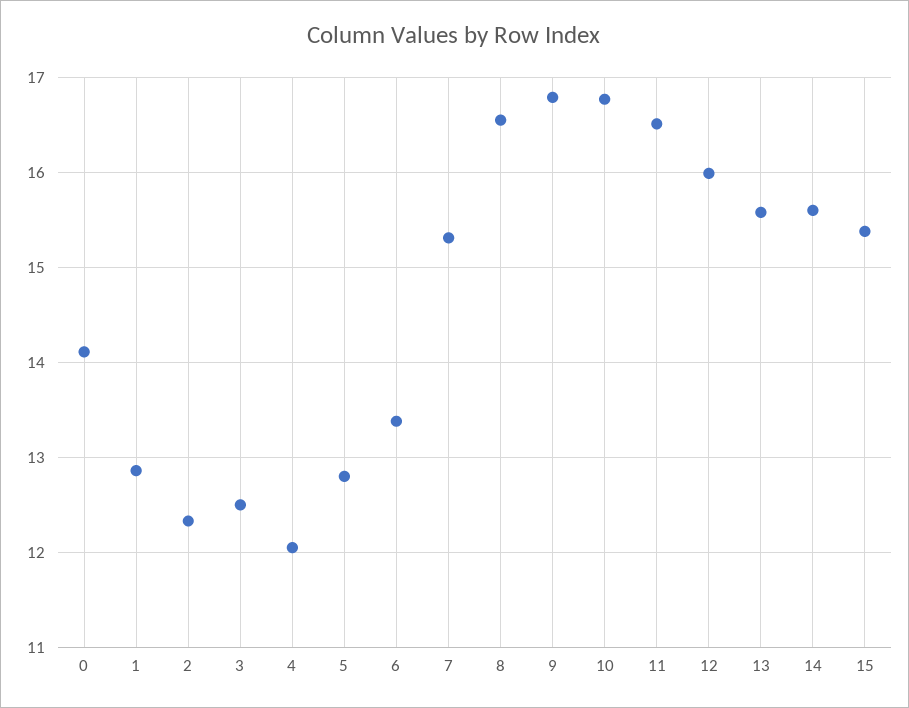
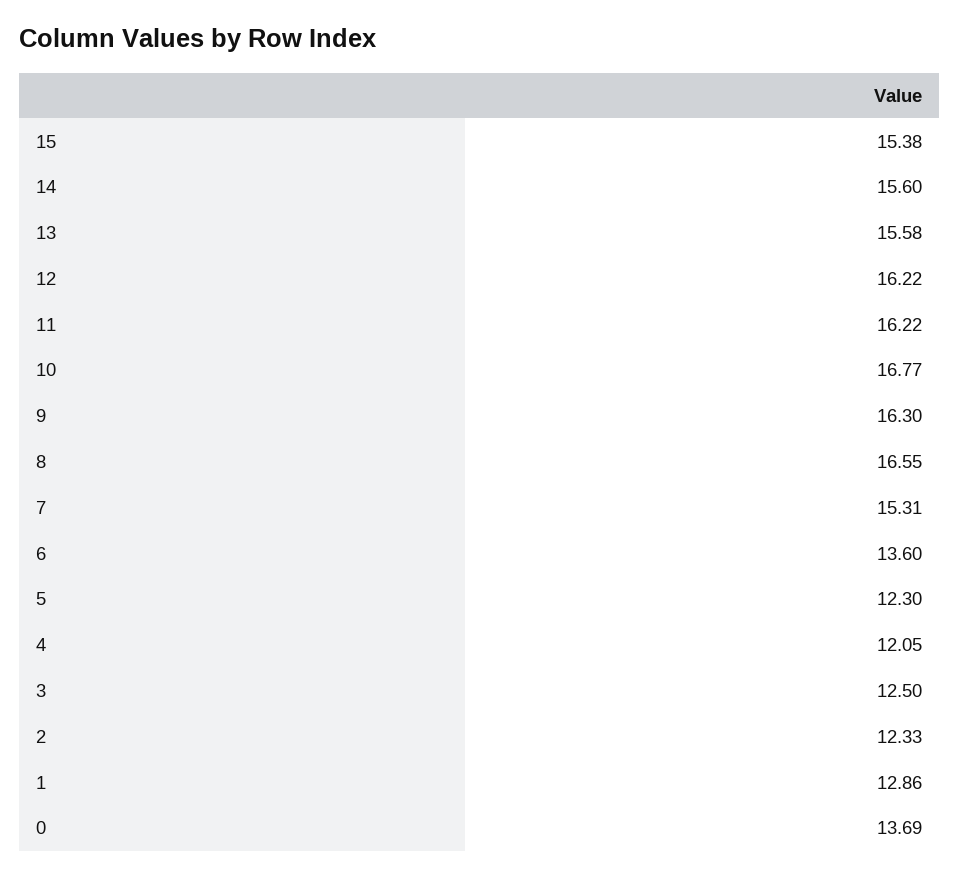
0: 14.1 -> 13.69
5: 12.8 -> 12.3
6: 13.4 -> 13.6
9: 16.8 -> 16.3
11: 16.5 -> 16.22
12: 16 -> 16.22

